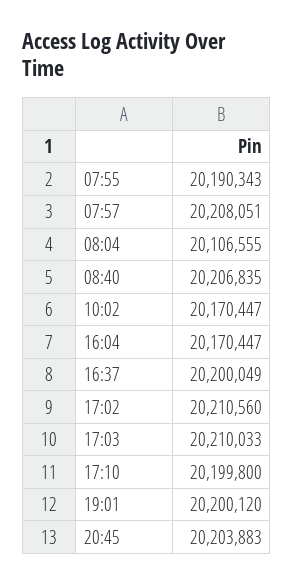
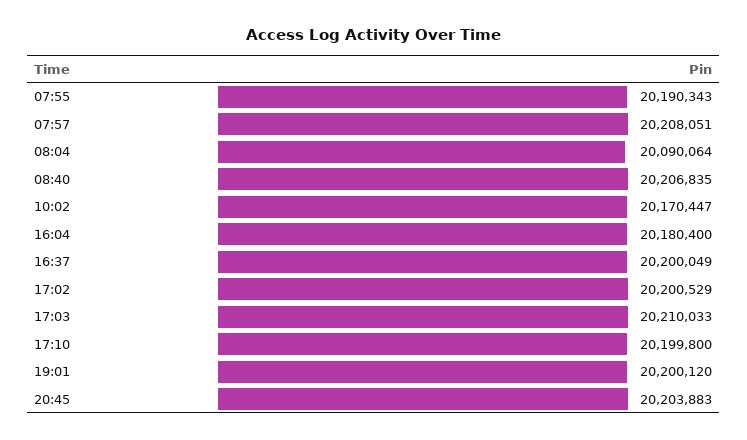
08:04: 20106555 -> 20090064
16:04: 20170447 -> 20180400
17:02: 20210560 -> 20200529

